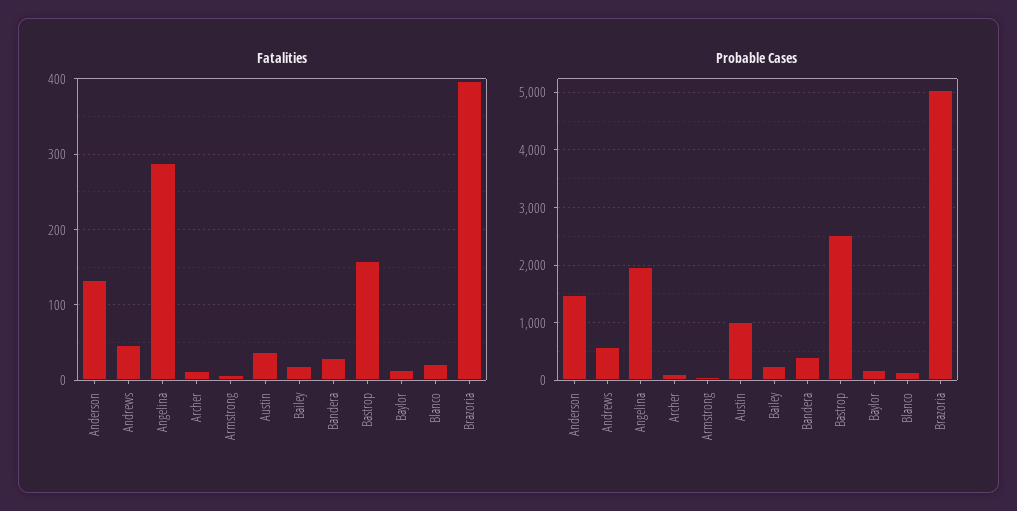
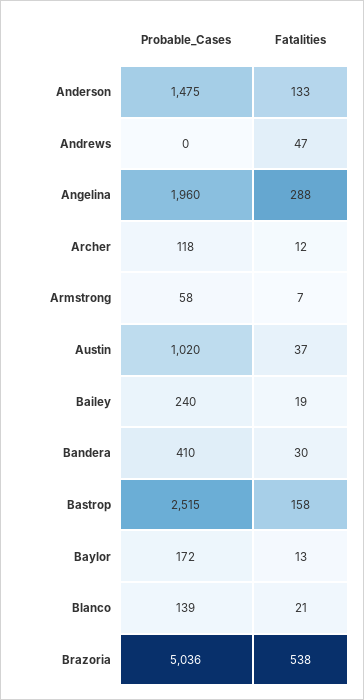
Fatalities, Brazoria: 400 -> 538
Probable Cases, Andrews: 600 -> 0

